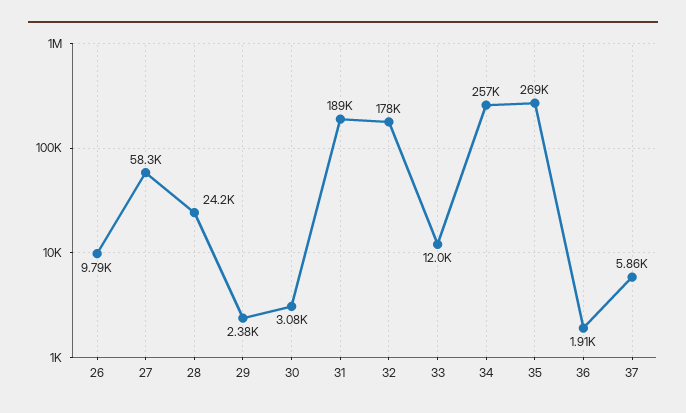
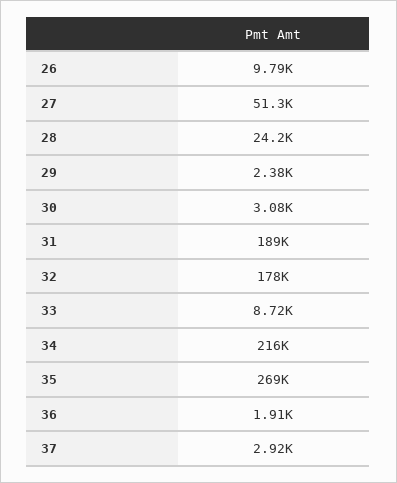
27: 58300 -> 51300
33: 12000 -> 8720
34: 257000 -> 216000
37: 5860 -> 2920

